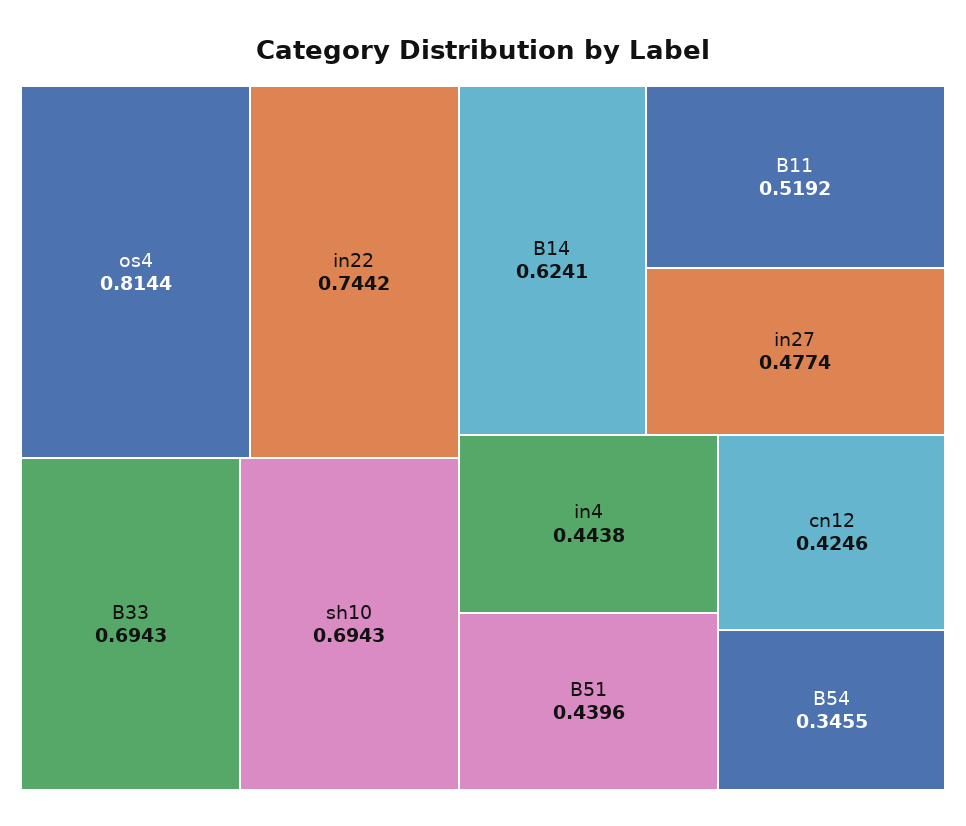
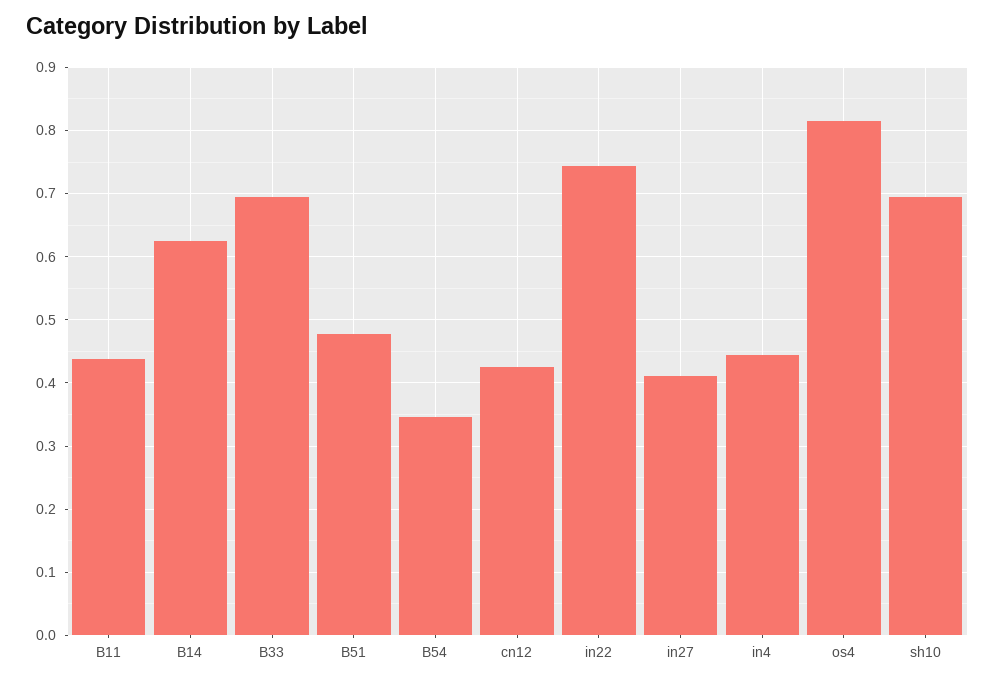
B11: 0.5192 -> 0.44
in27: 0.4774 -> 0.41
B51: 0.4396 -> 0.48

